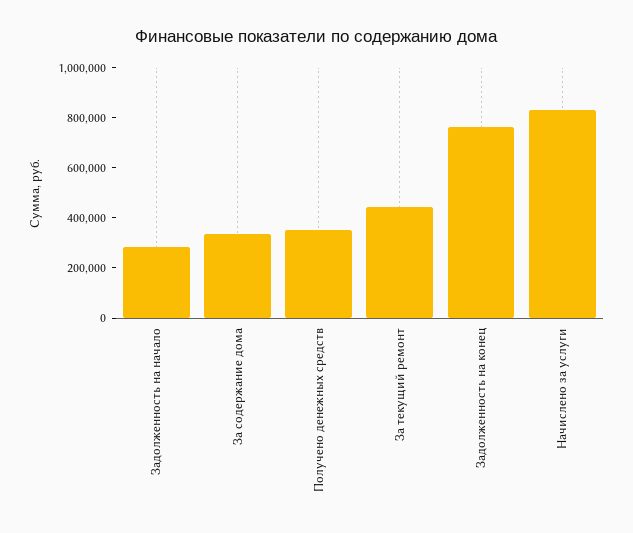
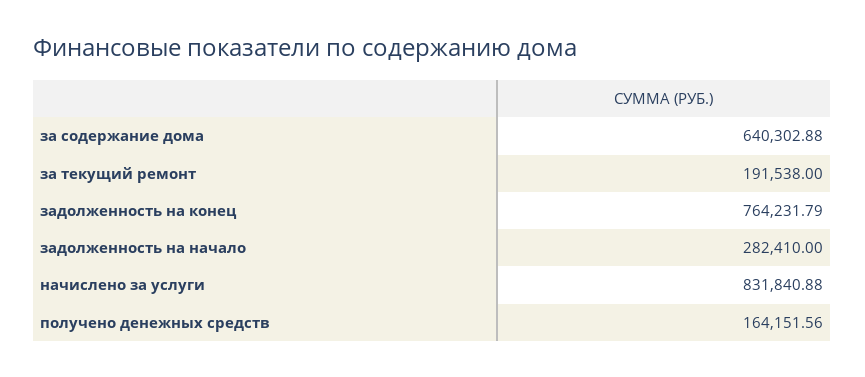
За содержание дома: 350000 -> 640302.88
Получено денежных средств: 350000 -> 164151.56
За текущий ремонт: 450000 -> 191538

